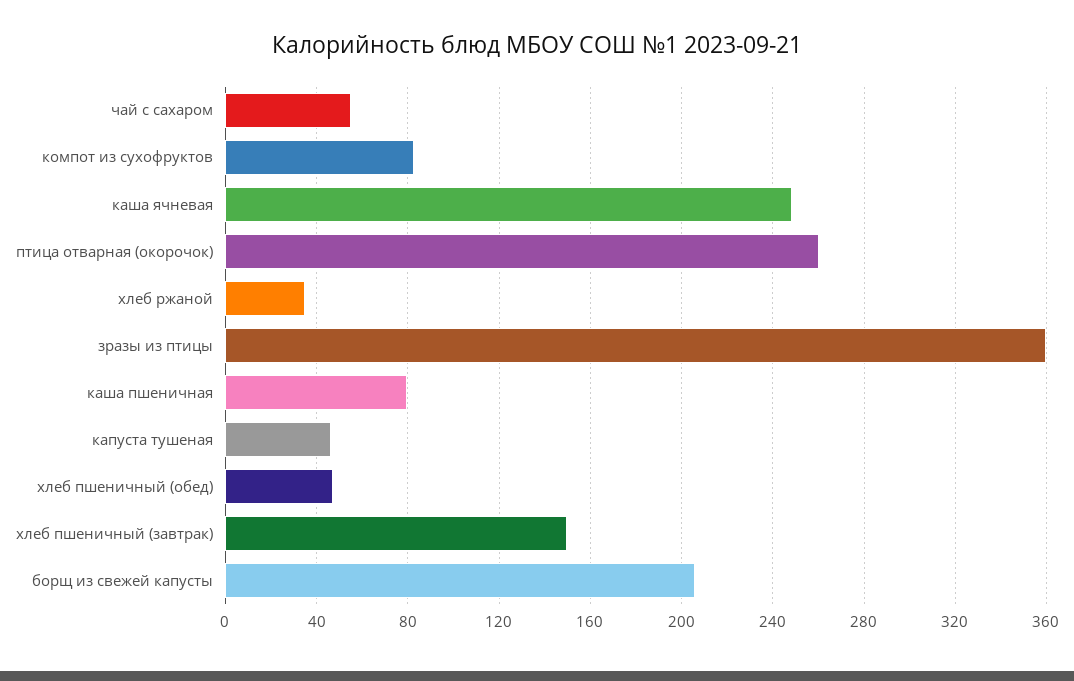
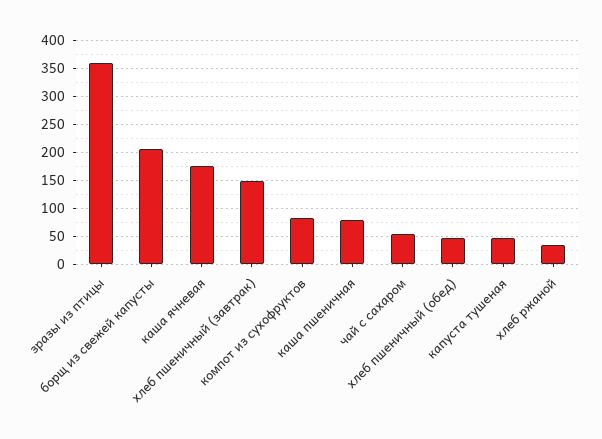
каша ячневая: 250 -> 175
птица отварная (окорочок): 260 -> none

